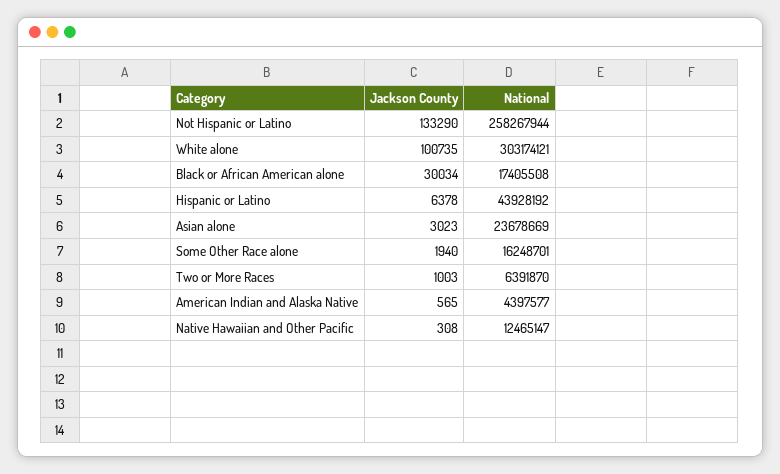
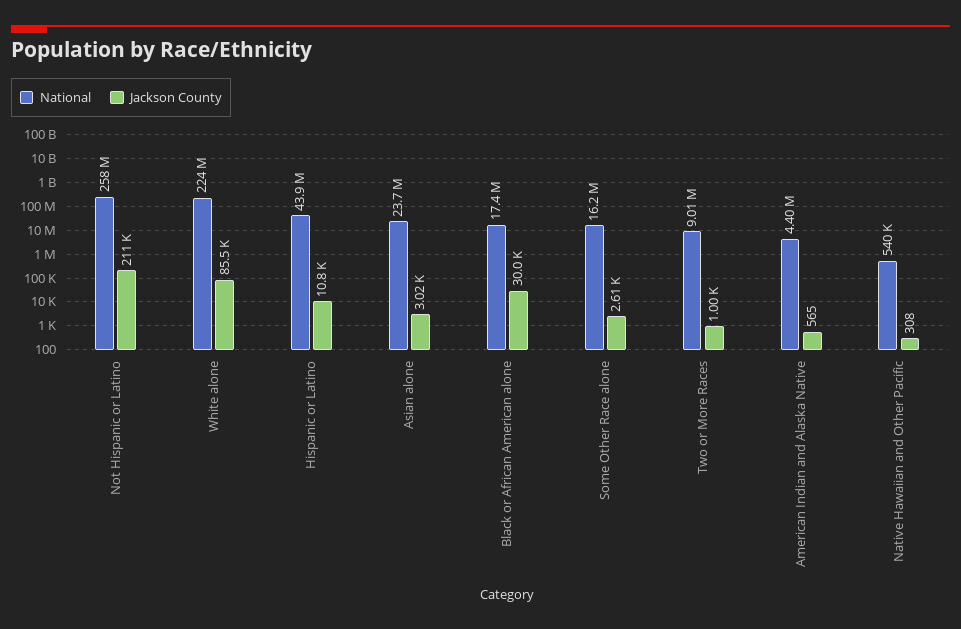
Jackson County, Not Hispanic or Latino: 133290 -> 211000
Jackson County, White alone: 100735 -> 85500
National, White alone: 303174121 -> 224000000
Jackson County, Hispanic or Latino: 6378 -> 10800
Jackson County, Some Other Race alone: 1940 -> 2610
National, Two or More Races: 6391870 -> 9010000
National, Native Hawaiian and Other Pacific: 12465147 -> 540000

